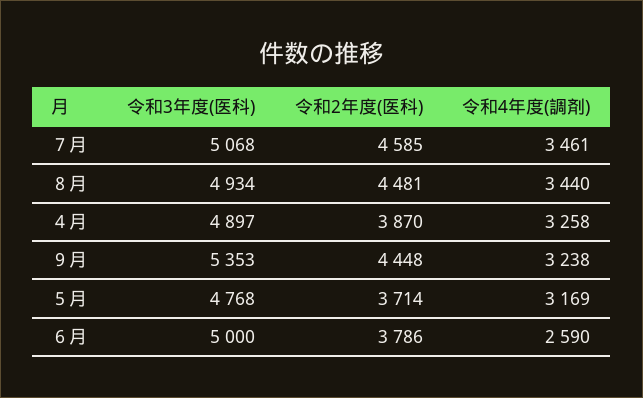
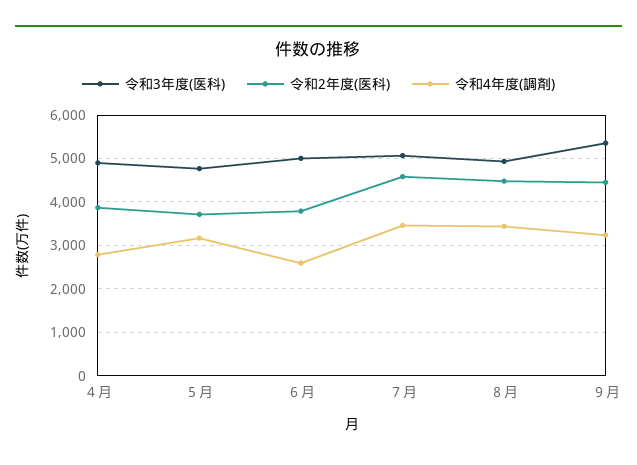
令和4年度(調剤), ４月: 3258 -> 2800

